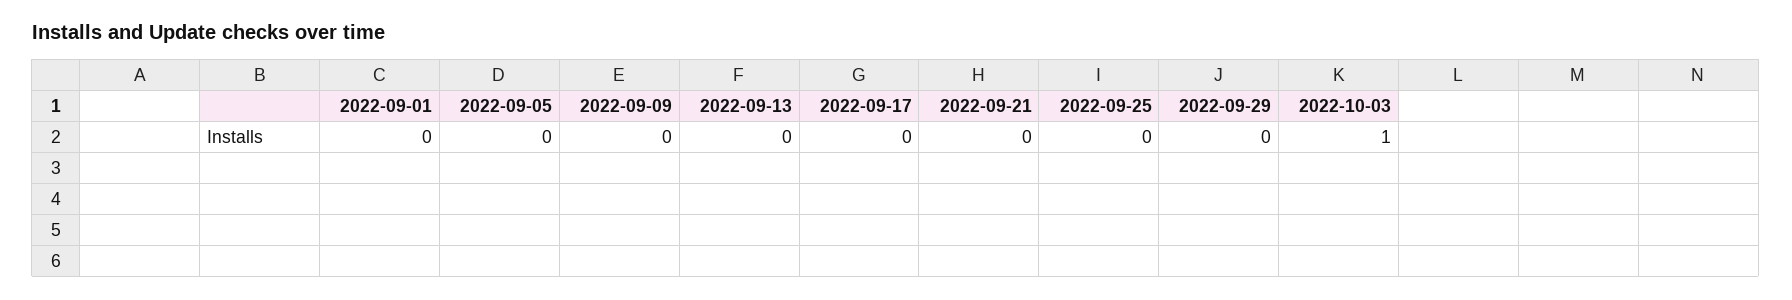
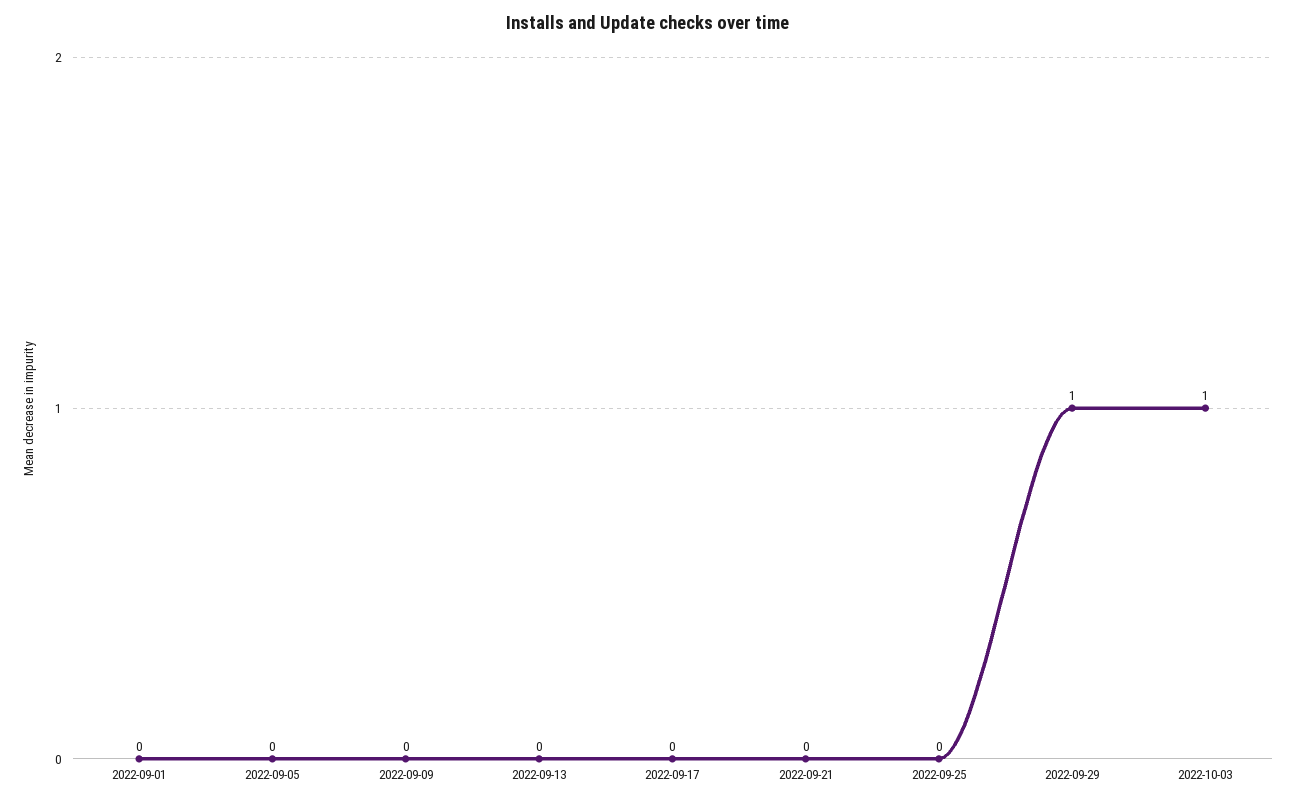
2022-09-29: 0 -> 1

